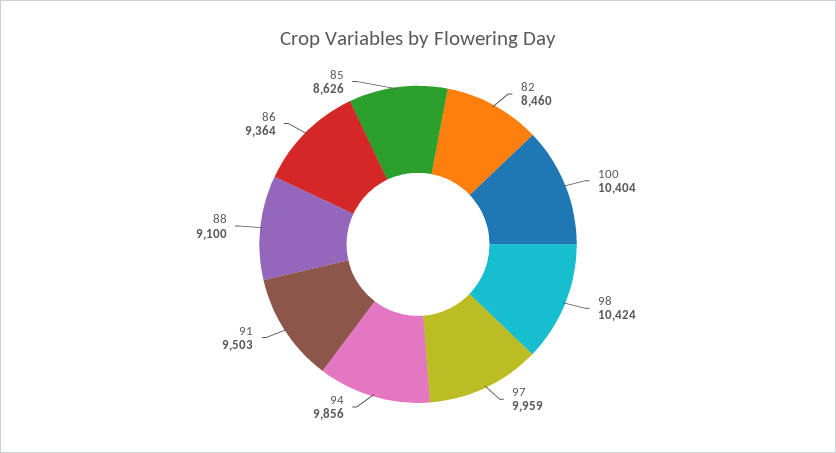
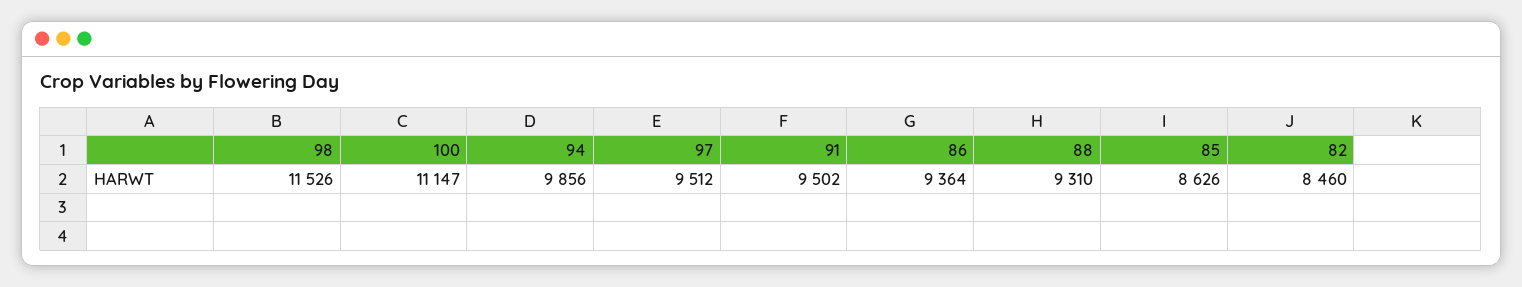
100: 10404 -> 11147
98: 10424 -> 11526
97: 9959 -> 9512
91: 9503 -> 9502
88: 9100 -> 9310

